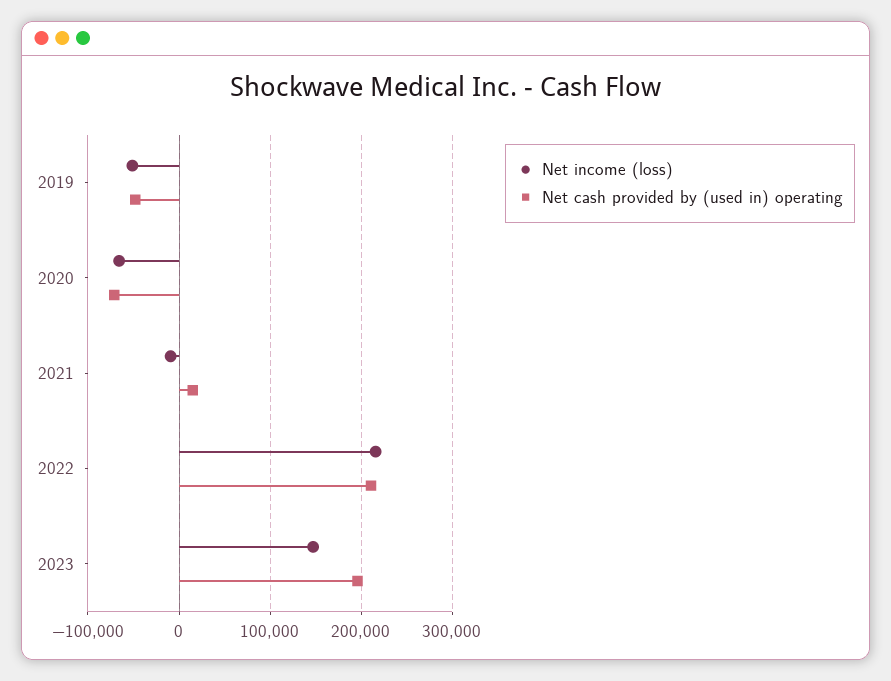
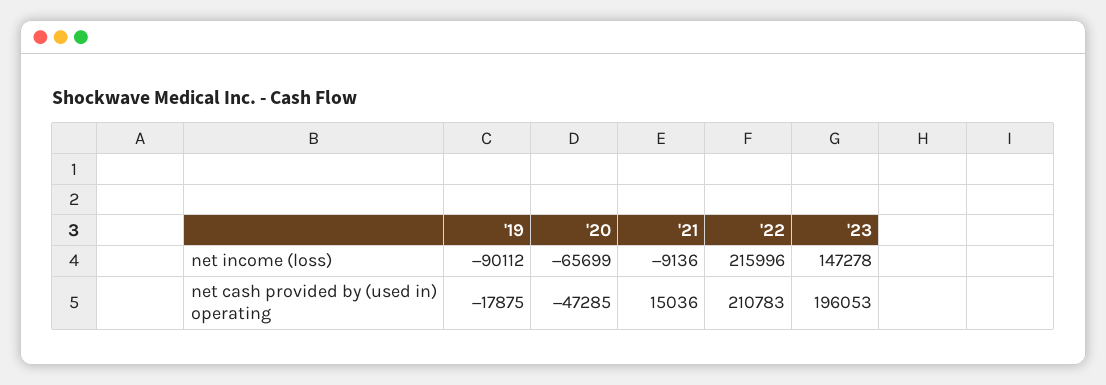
Net income (loss), 2019: -50000 -> -90112
Net cash provided by (used in) operating, 2019: -50000 -> -17875
Net cash provided by (used in) operating, 2020: -70000 -> -47285

